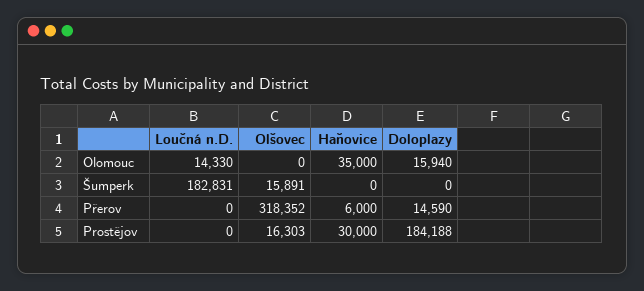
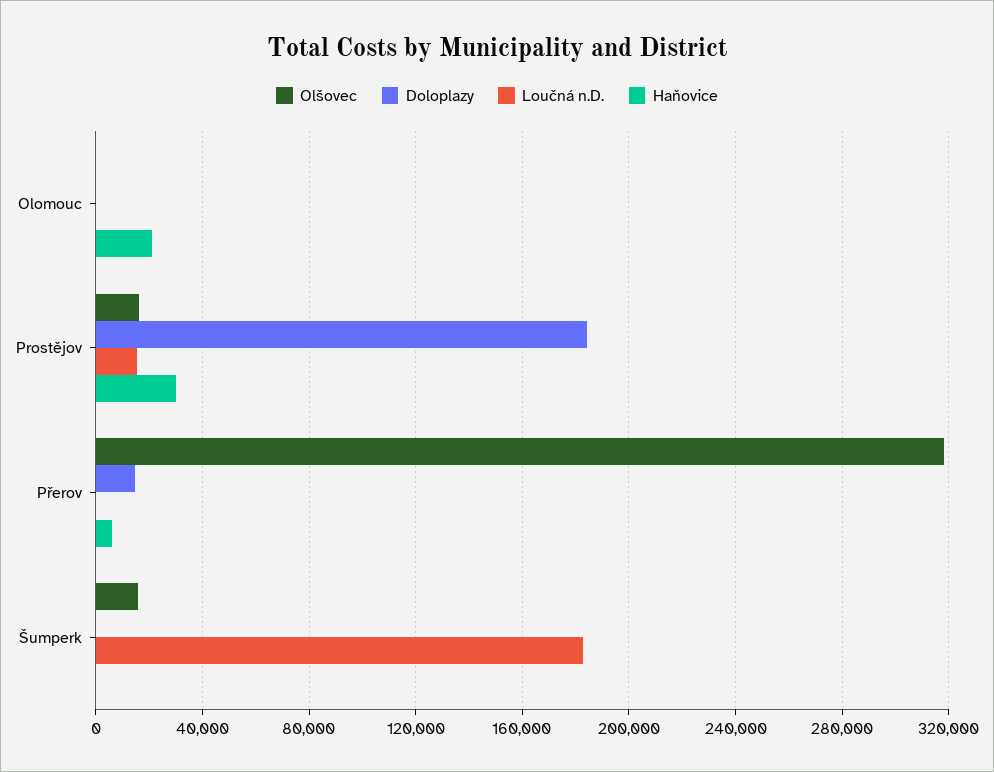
Loučná n.D., Olomouc: 14330 -> 0
Haňovice, Olomouc: 35000 -> 20000
Doloplazy, Olomouc: 15940 -> 0
Loučná n.D., Prostějov: 0 -> 15000

